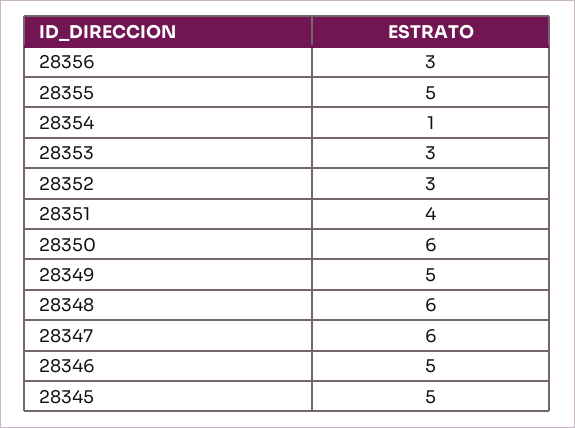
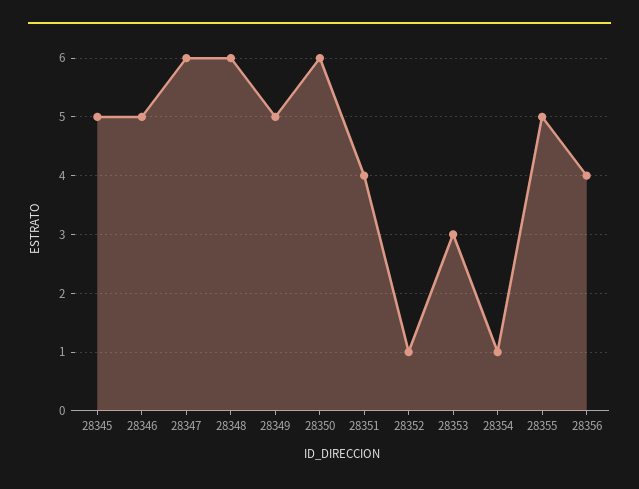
28356: 3 -> 4
28352: 3 -> 1

